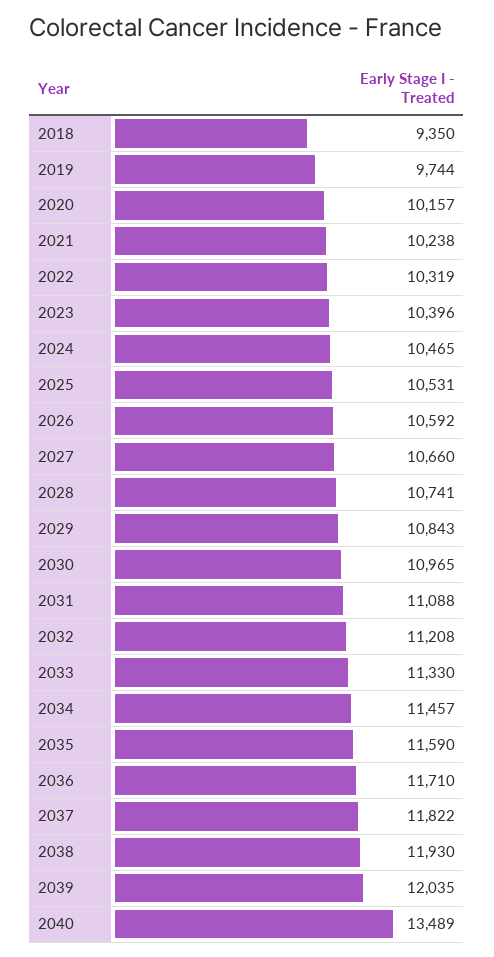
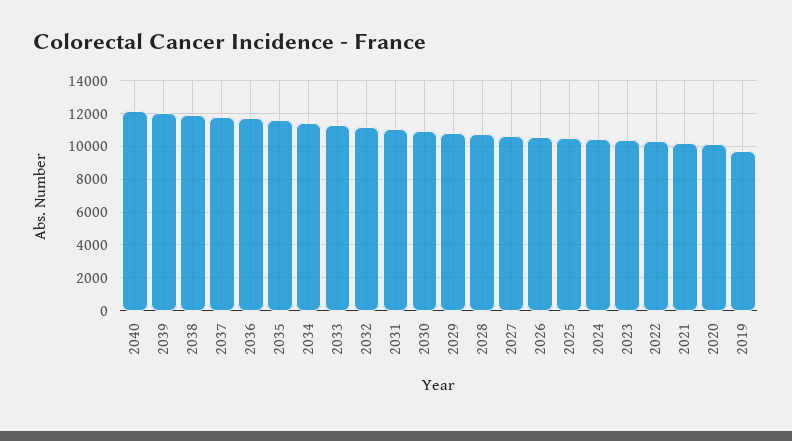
2018: 9350 -> none
2040: 13489 -> 12000

